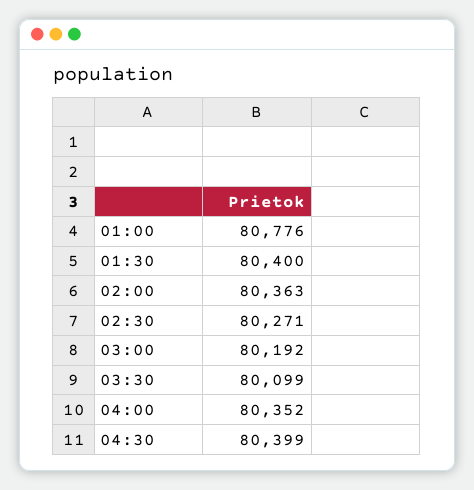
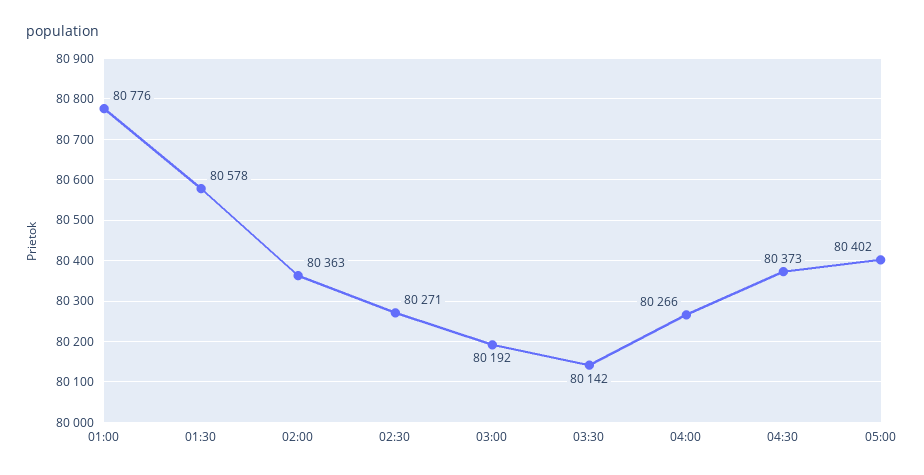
01:30: 80400 -> 80578
03:30: 80099 -> 80142
04:00: 80352 -> 80266
04:30: 80399 -> 80373
05:00: none -> 80402

